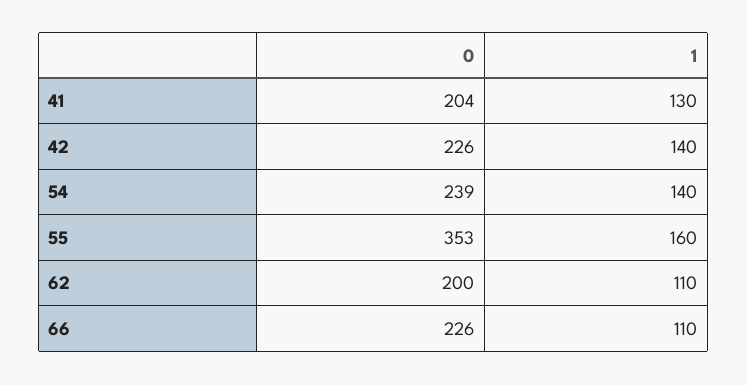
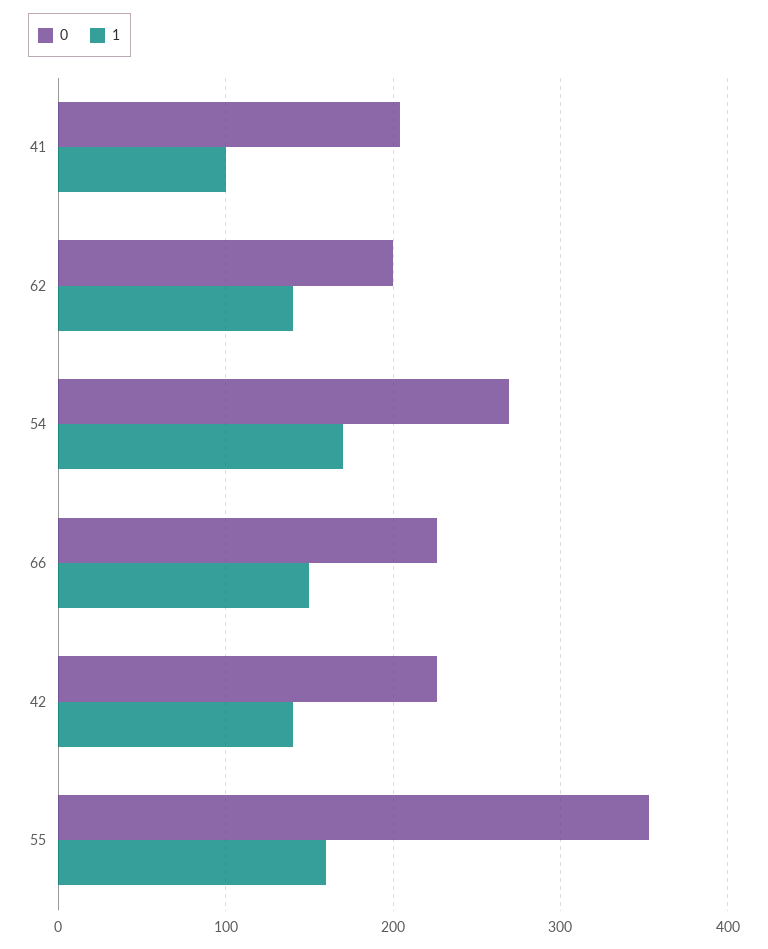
1, 41: 130 -> 100
0, 54: 239 -> 270
1, 54: 140 -> 170
1, 62: 110 -> 140
1, 66: 110 -> 150

